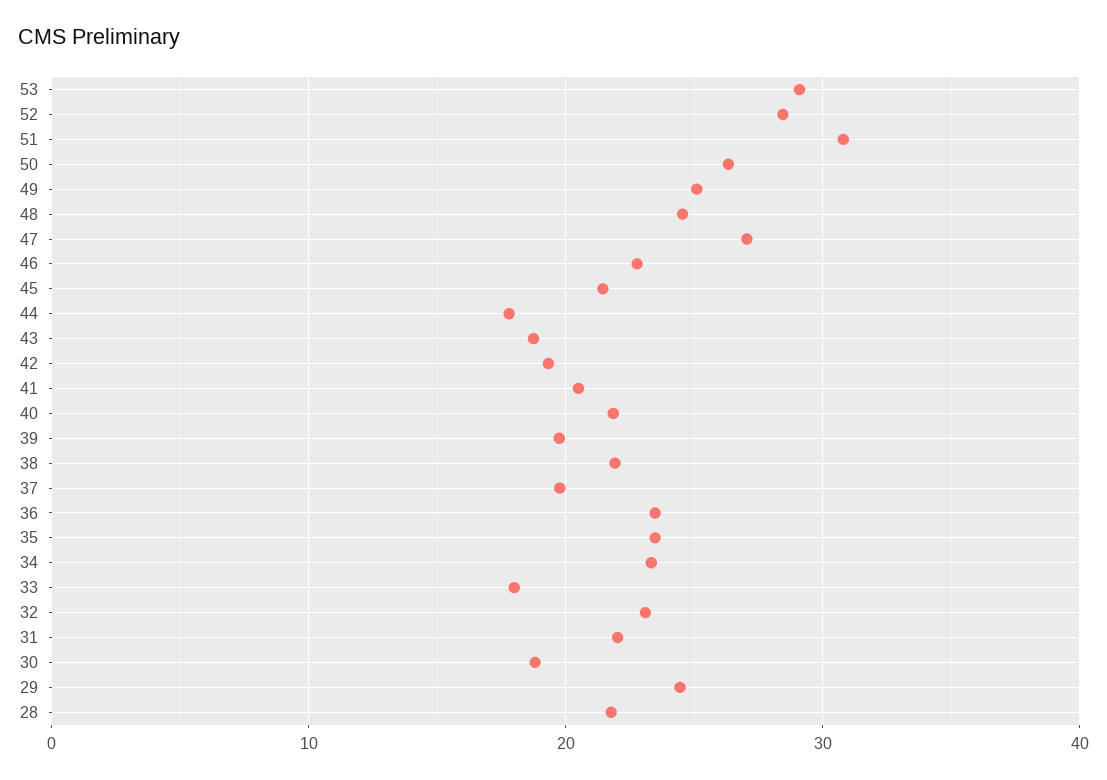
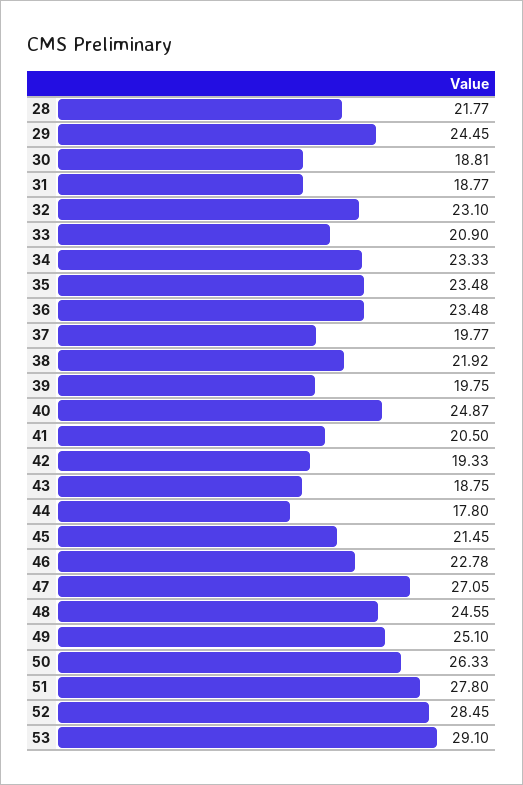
51: 31 -> 27.8
40: 22 -> 24.87
33: 18 -> 20.9
31: 22 -> 18.77

